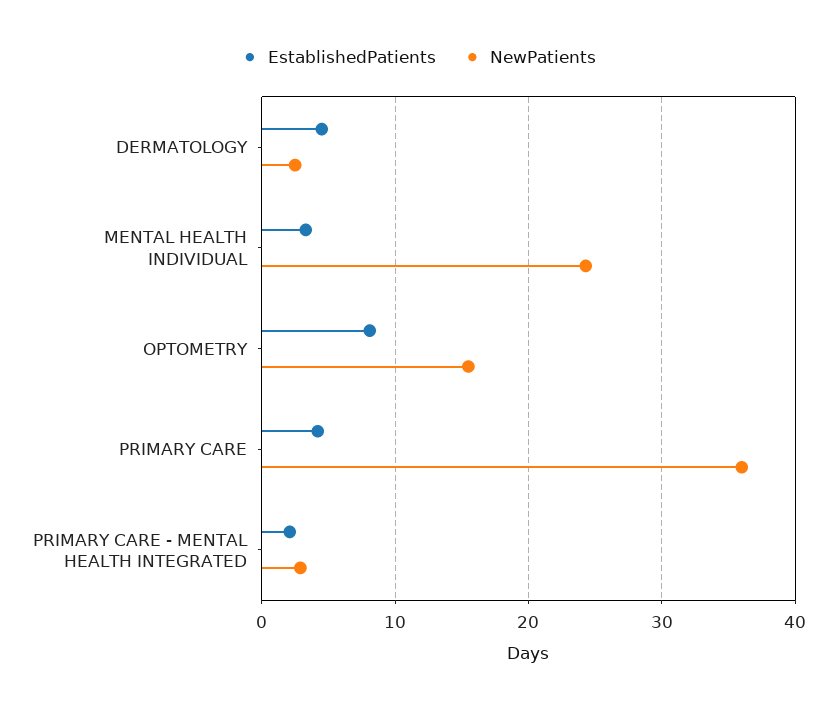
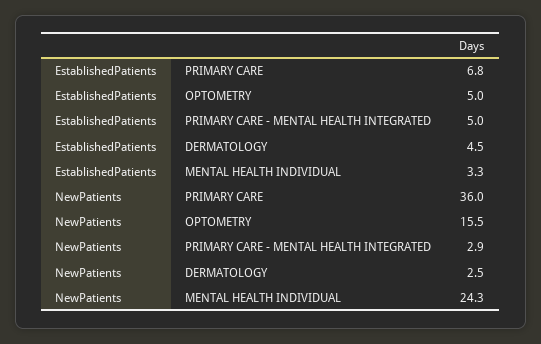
EstablishedPatients, OPTOMETRY: 8 -> 5
EstablishedPatients, PRIMARY CARE: 4 -> 6.8
EstablishedPatients, PRIMARY CARE - MENTAL HEALTH INTEGRATED: 2 -> 5

